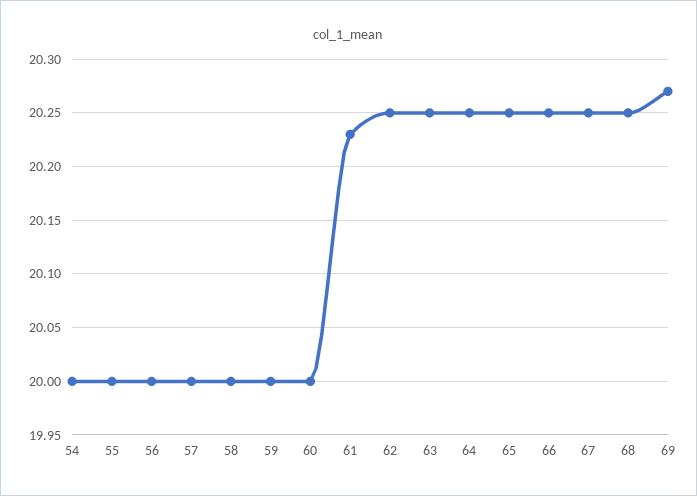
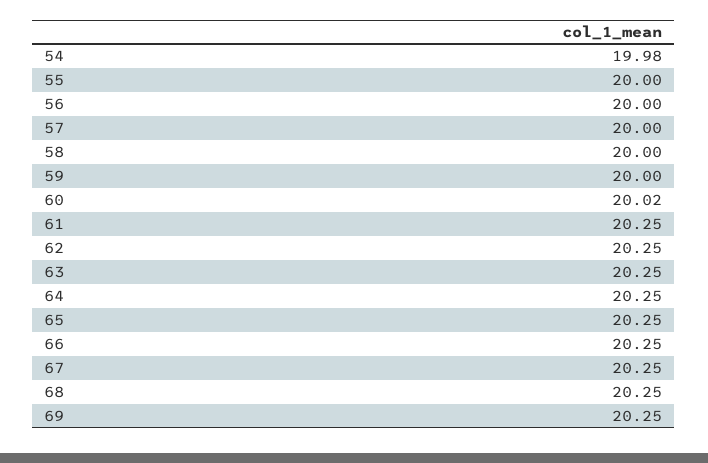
54: 20 -> 19.98
60: 20 -> 20.02
61: 20.23 -> 20.25
69: 20.27 -> 20.25

